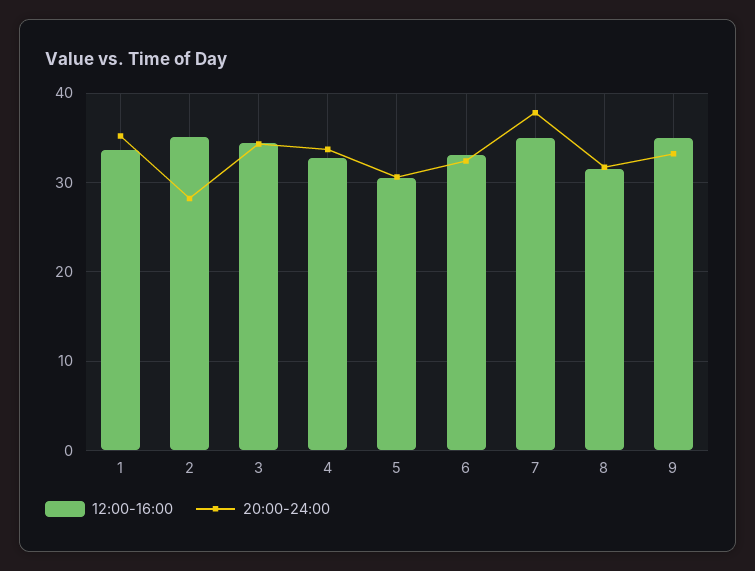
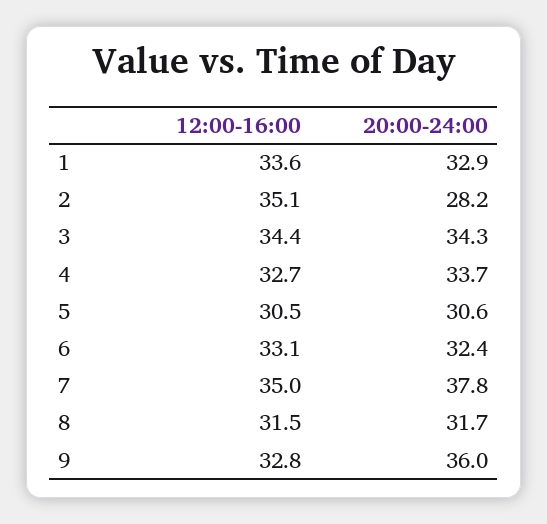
20:00-24:00, 1: 35 -> 32.9
12:00-16:00, 9: 35 -> 32.8
20:00-24:00, 9: 33 -> 36

